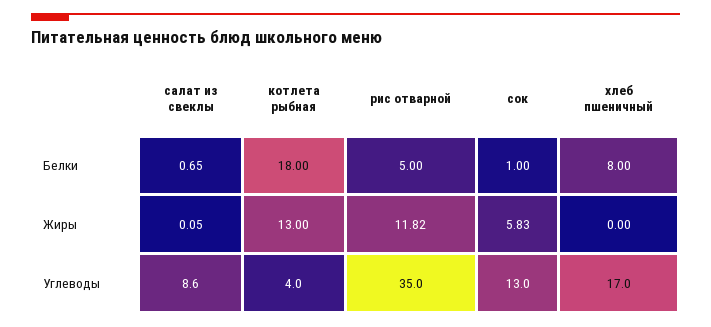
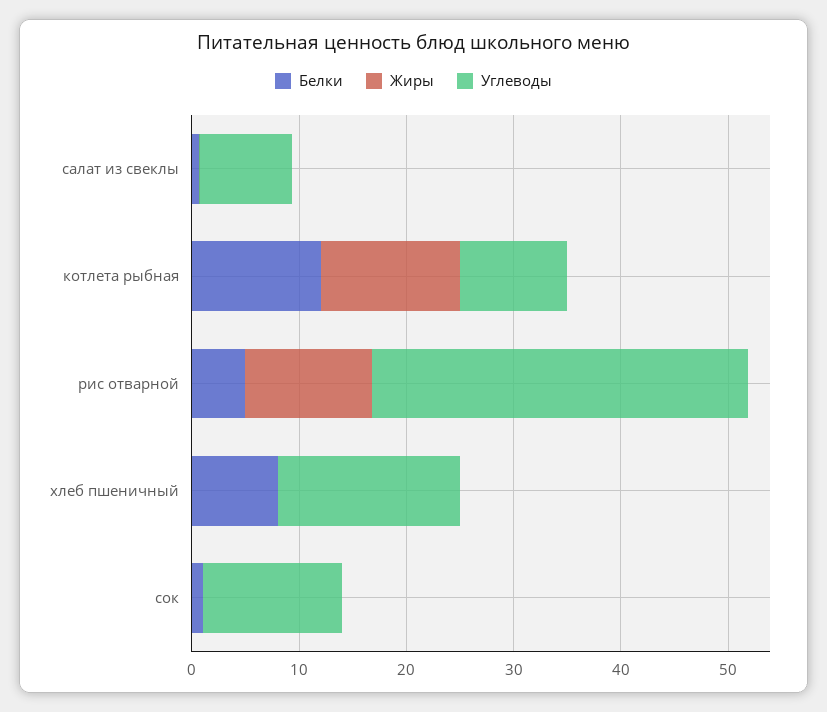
Белки, котлета рыбная: 18 -> 12
Жиры, сок: 5.83 -> 0
Углеводы, котлета рыбная: 4 -> 10

